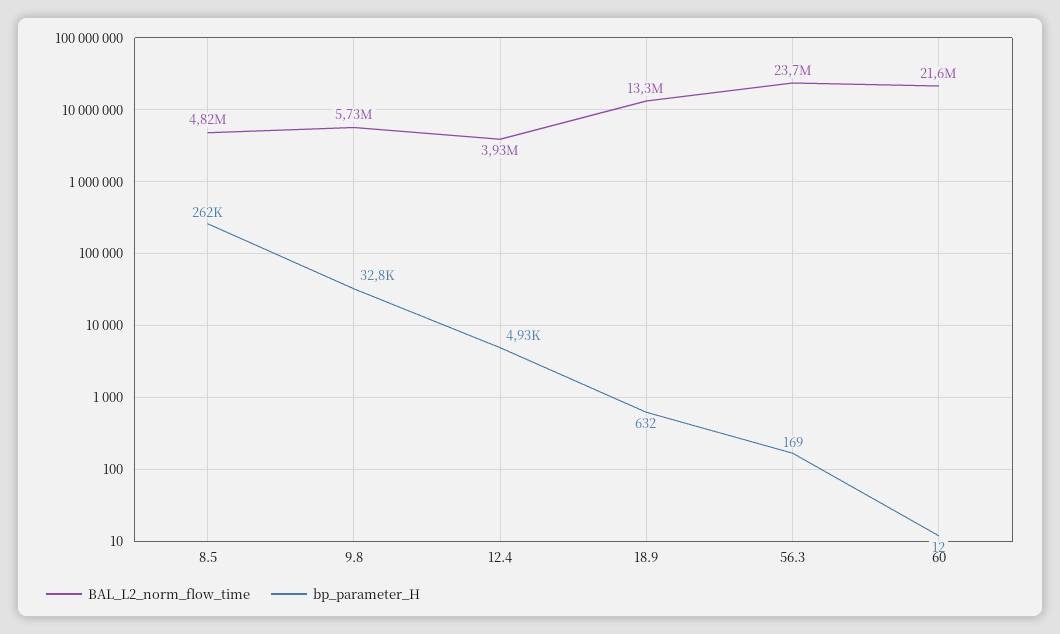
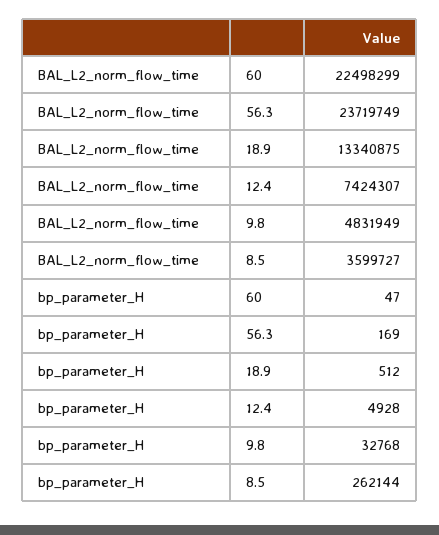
BAL_L2_norm_flow_time, 8.5: 4820000 -> 3599727
BAL_L2_norm_flow_time, 9.8: 5730000 -> 4831949
BAL_L2_norm_flow_time, 12.4: 3930000 -> 7424307
bp_parameter_H, 18.9: 632 -> 512
BAL_L2_norm_flow_time, 60: 21600000 -> 22498299
bp_parameter_H, 60: 12 -> 47

